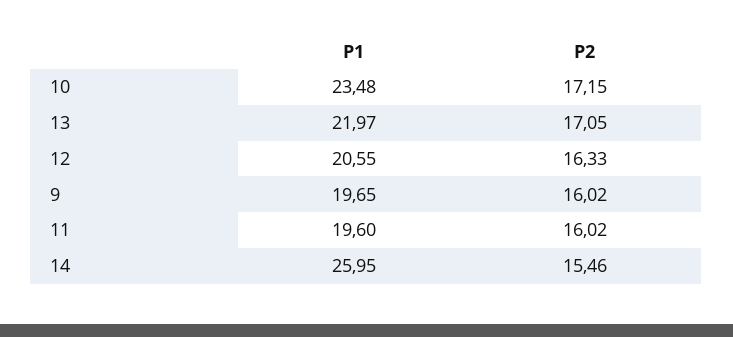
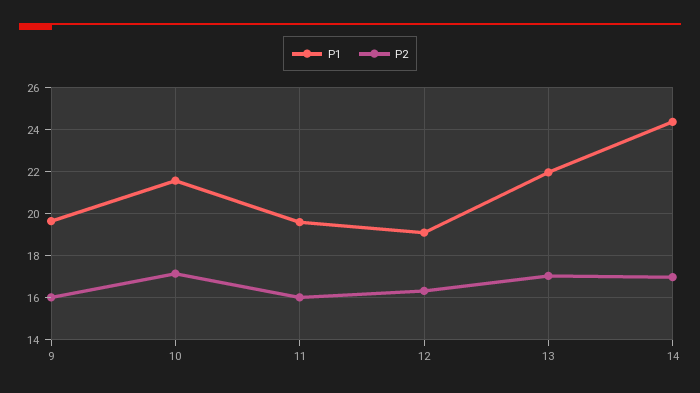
P1, 10: 23.48 -> 21.5
P1, 12: 20.55 -> 19
P1, 14: 25.95 -> 24.5
P2, 14: 15.46 -> 17

